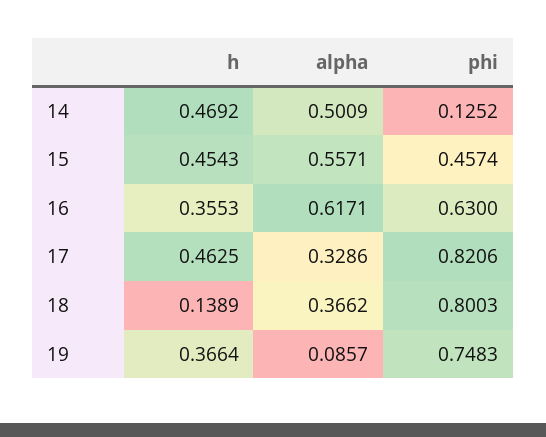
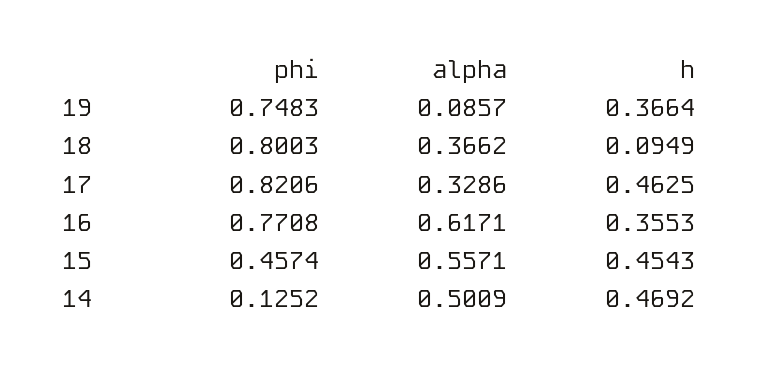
phi, 16: 0.63 -> 0.7708
h, 18: 0.1389 -> 0.0949

